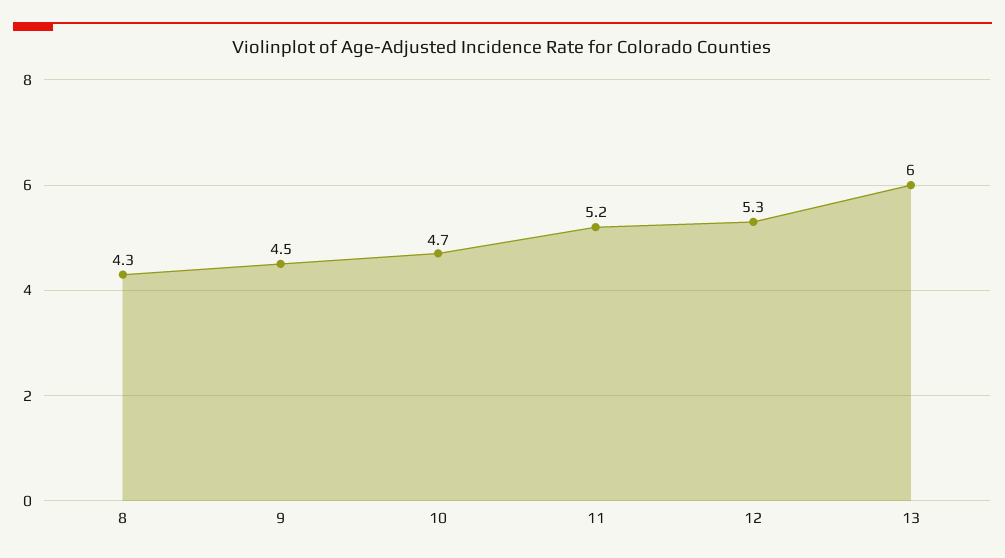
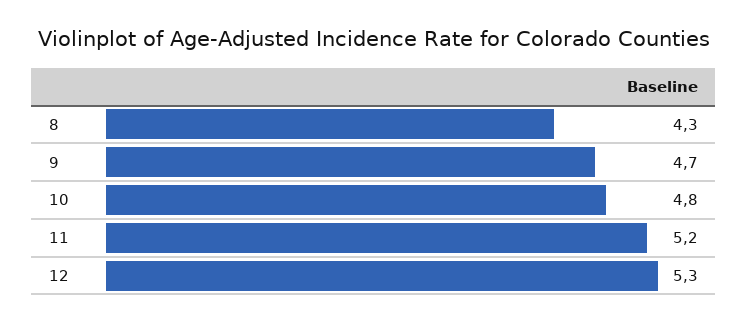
9: 4.5 -> 4.7
10: 4.7 -> 4.8
13: 6 -> none

